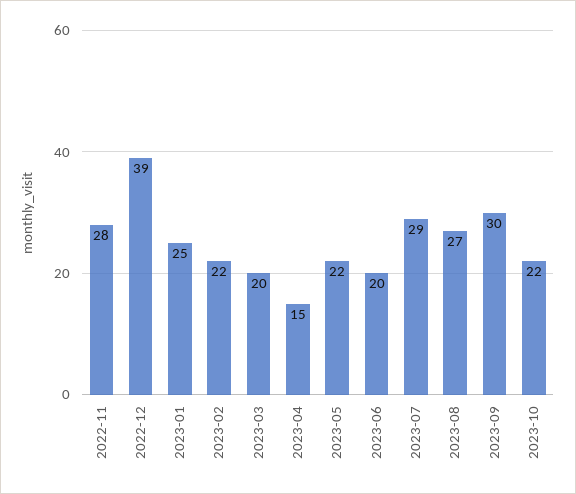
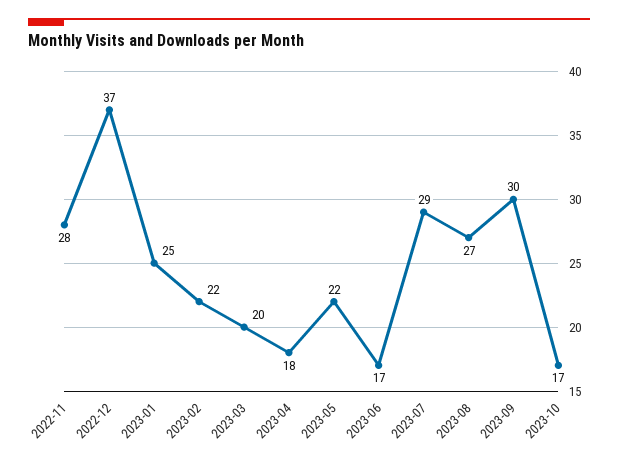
2022-12: 39 -> 37
2023-04: 15 -> 18
2023-06: 20 -> 17
2023-10: 22 -> 17

